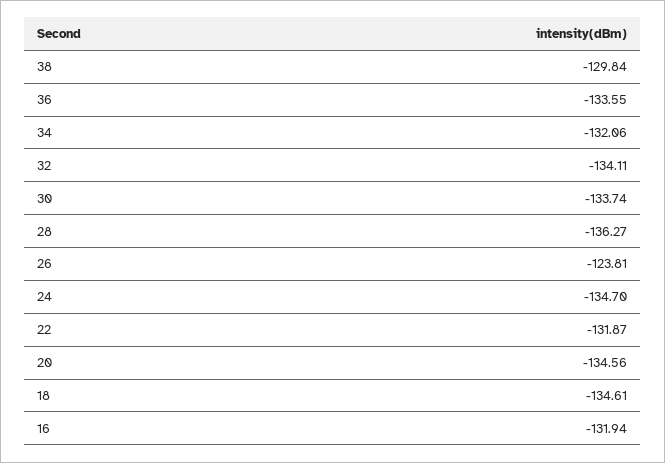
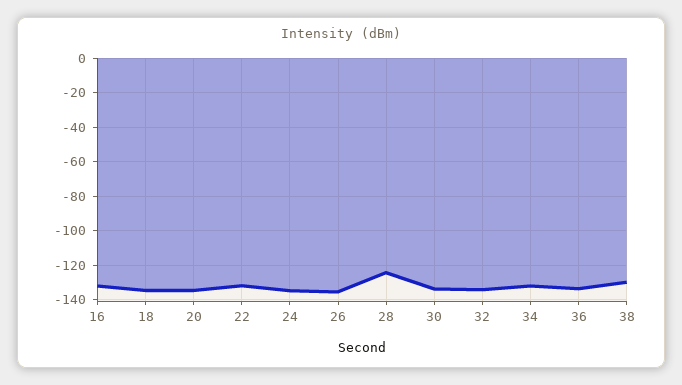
28: -136.27 -> -125
26: -123.81 -> -135

